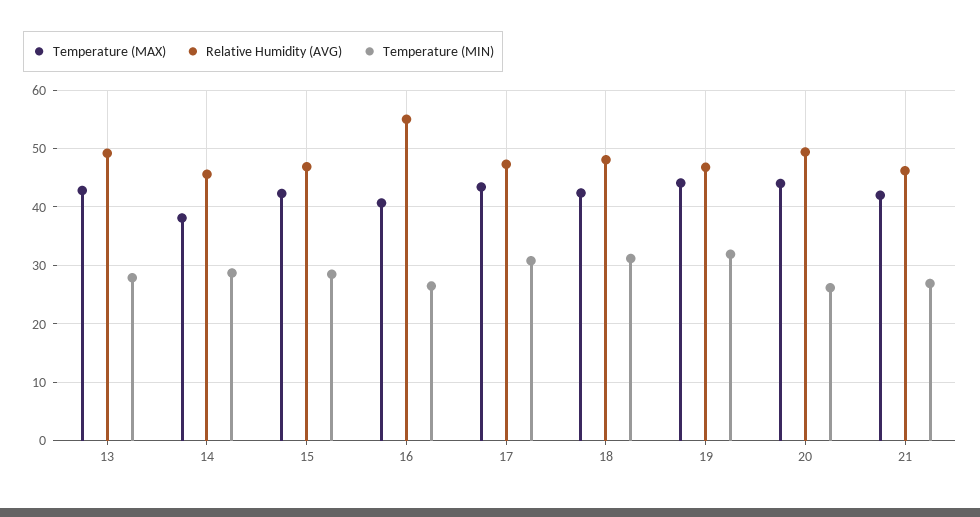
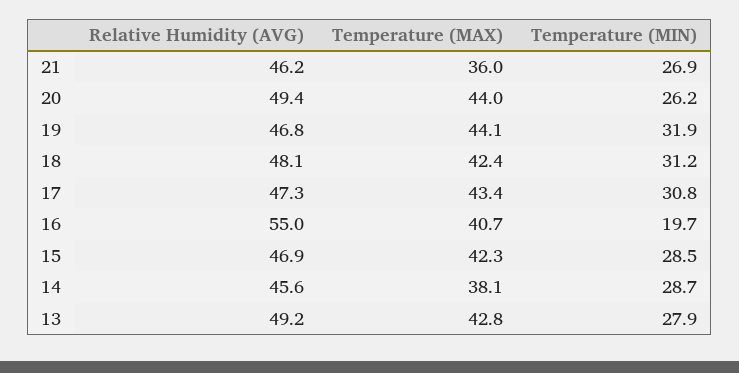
Temperature (MIN), 16: 26 -> 19.7
Temperature (MAX), 21: 42 -> 36

